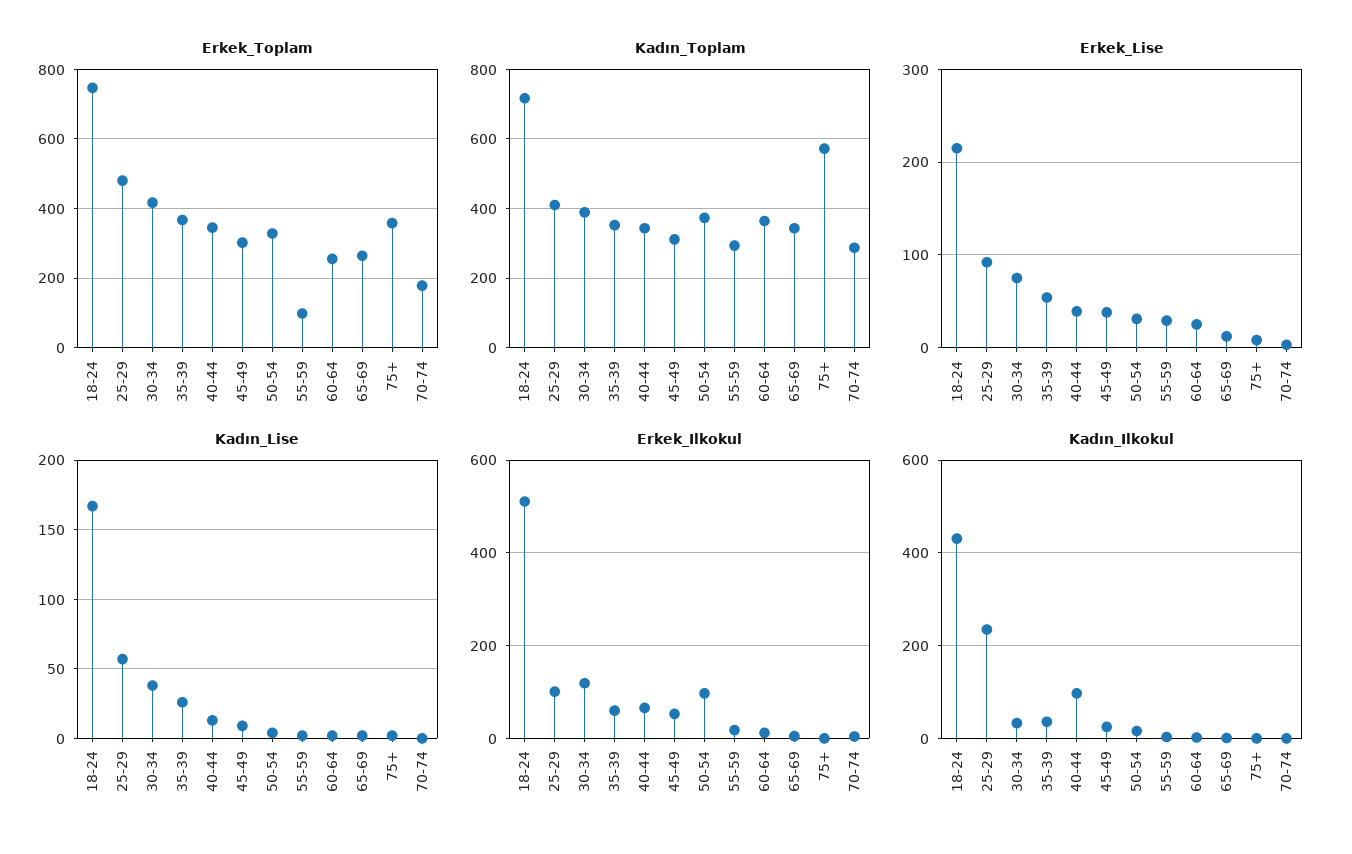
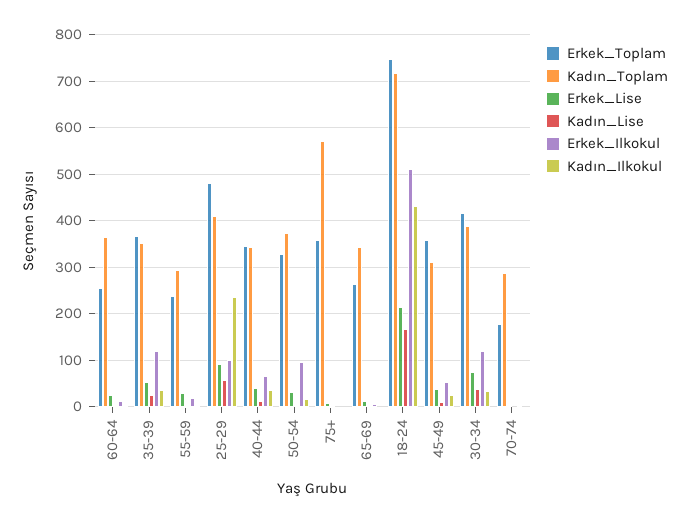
Erkek_Toplam, 45-49: 300 -> 360
Erkek_Toplam, 55-59: 100 -> 240
Erkek_Ilkokul, 35-39: 60 -> 120
Kadın_Ilkokul, 40-44: 100 -> 40

